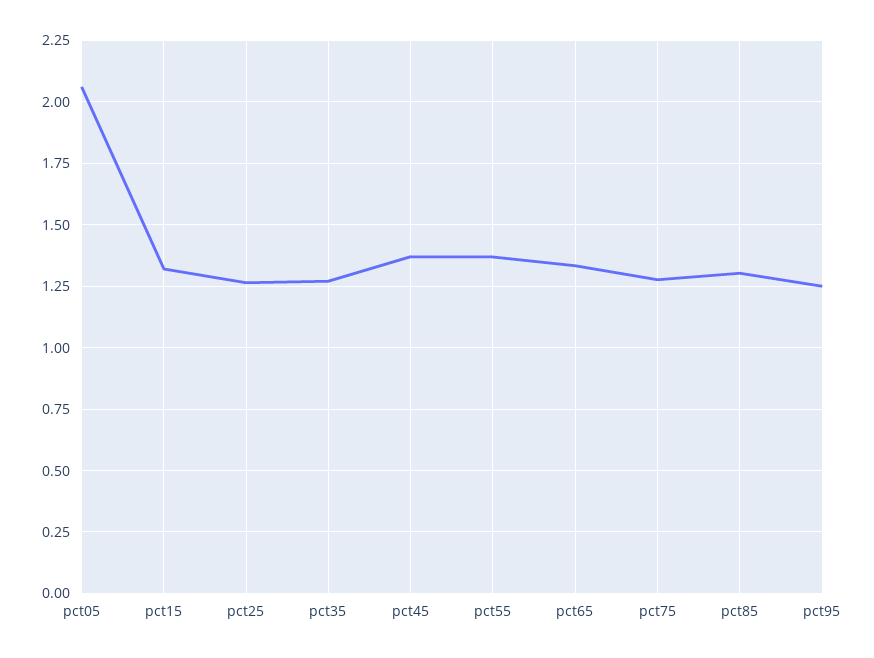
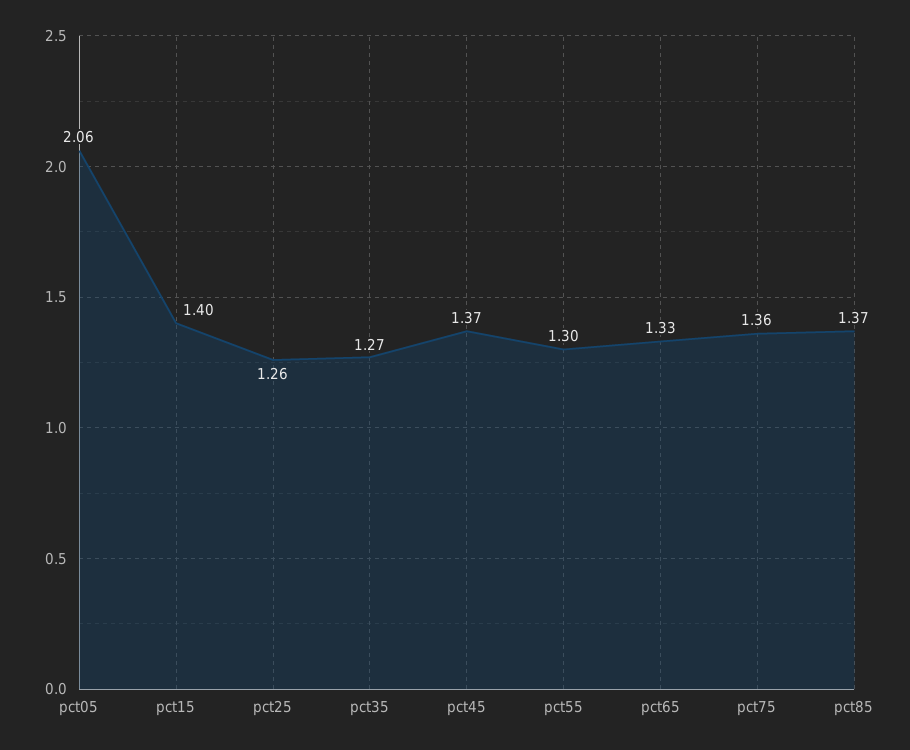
pct15: 1.325 -> 1.4
pct55: 1.375 -> 1.3
pct75: 1.275 -> 1.36
pct85: 1.3 -> 1.37
pct95: 1.25 -> none

